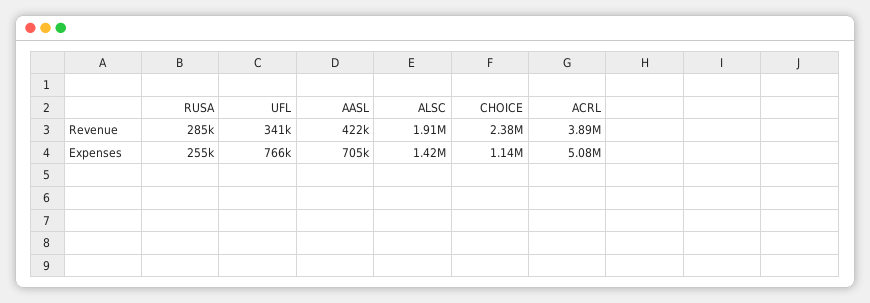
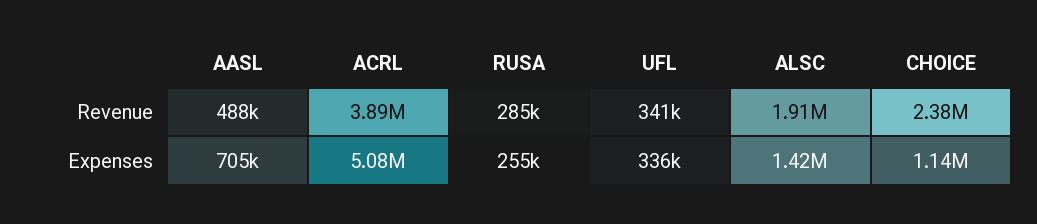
AASL, Revenue: 422000 -> 488000
UFL, Expenses: 766000 -> 336000

